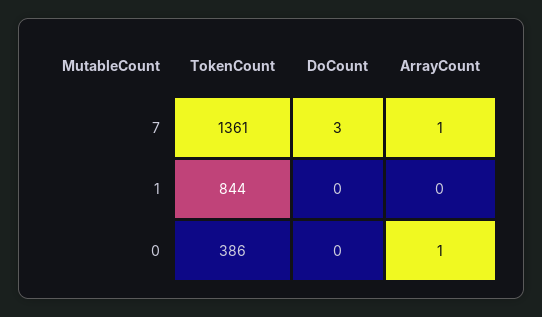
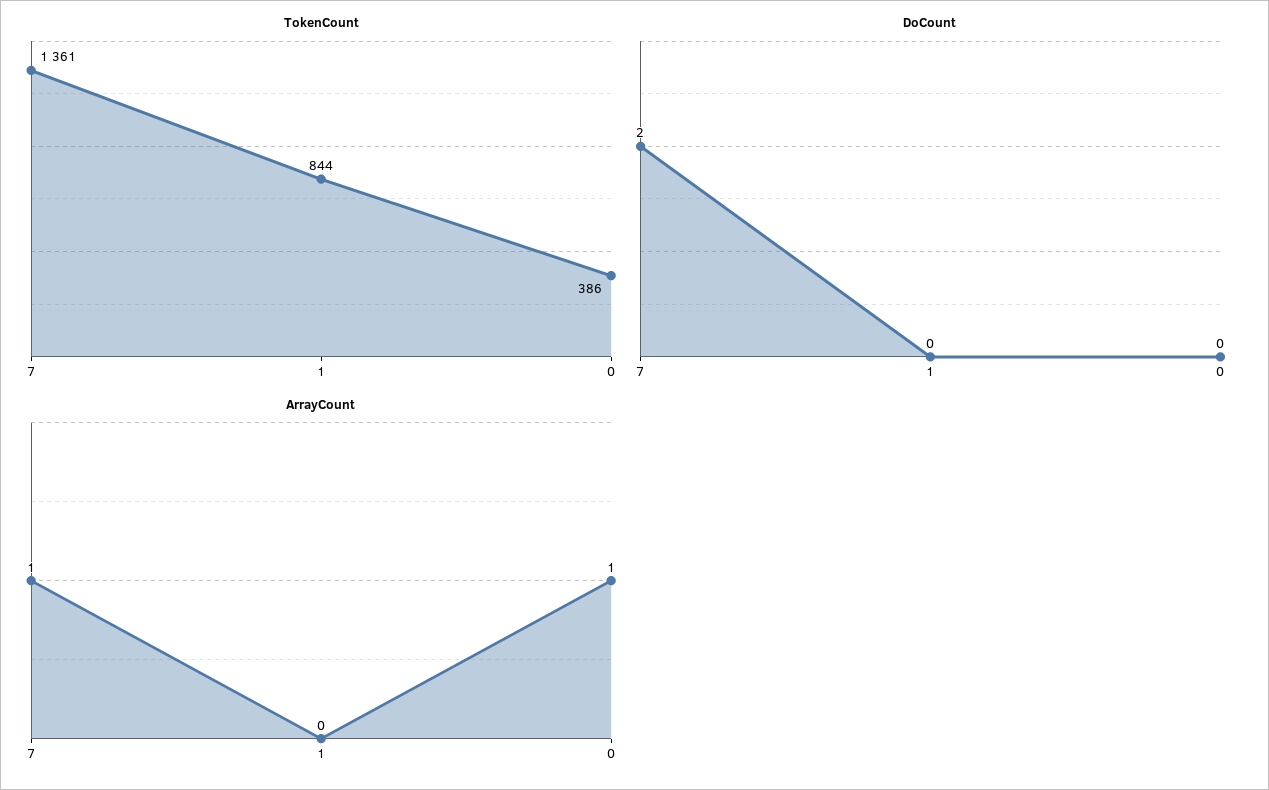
DoCount, 7: 3 -> 2

